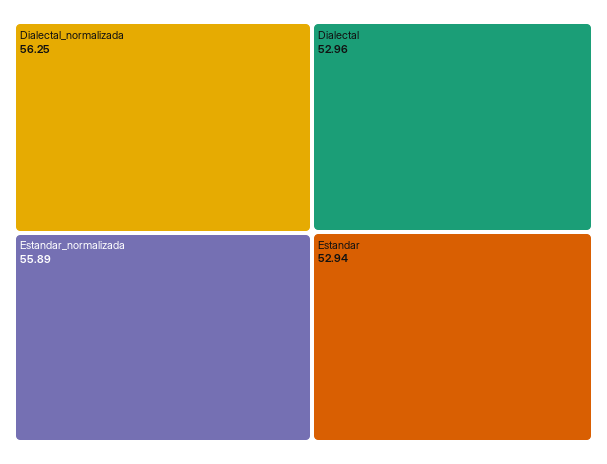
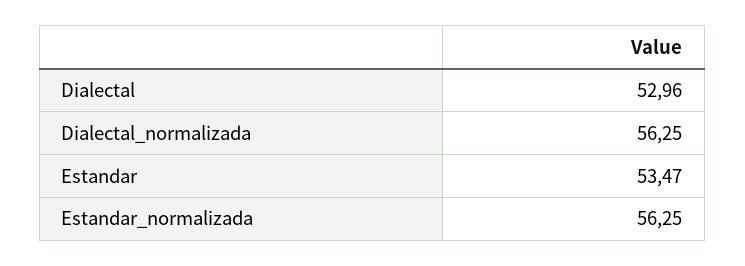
Estandar_normalizada: 55.89 -> 56.25
Estandar: 52.94 -> 53.47

